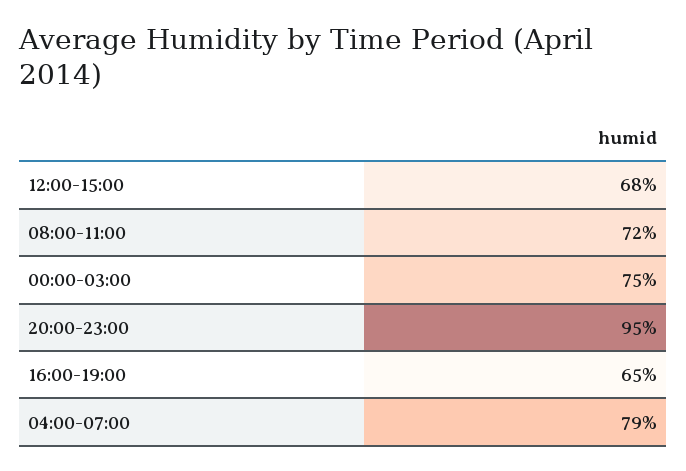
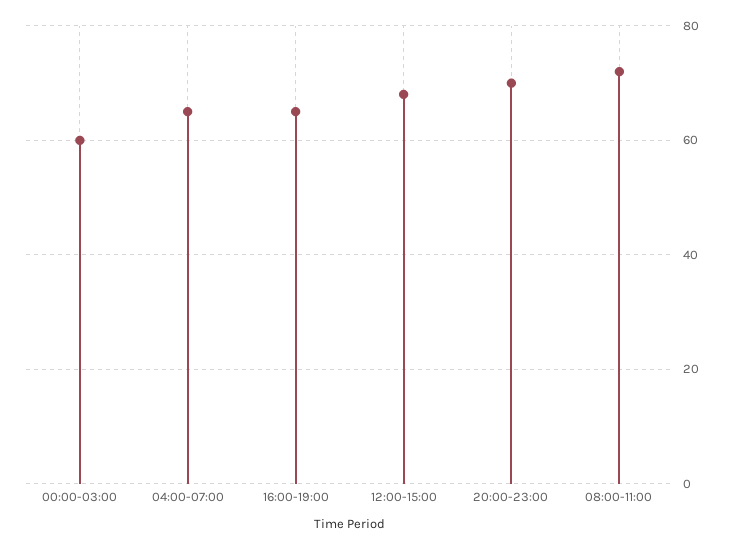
00:00-03:00: 75 -> 60
20:00-23:00: 95 -> 70
04:00-07:00: 79 -> 65

